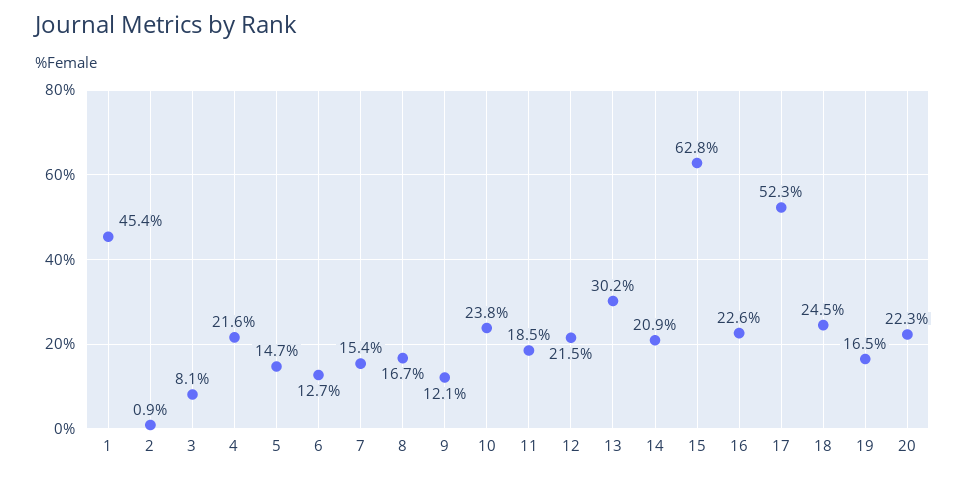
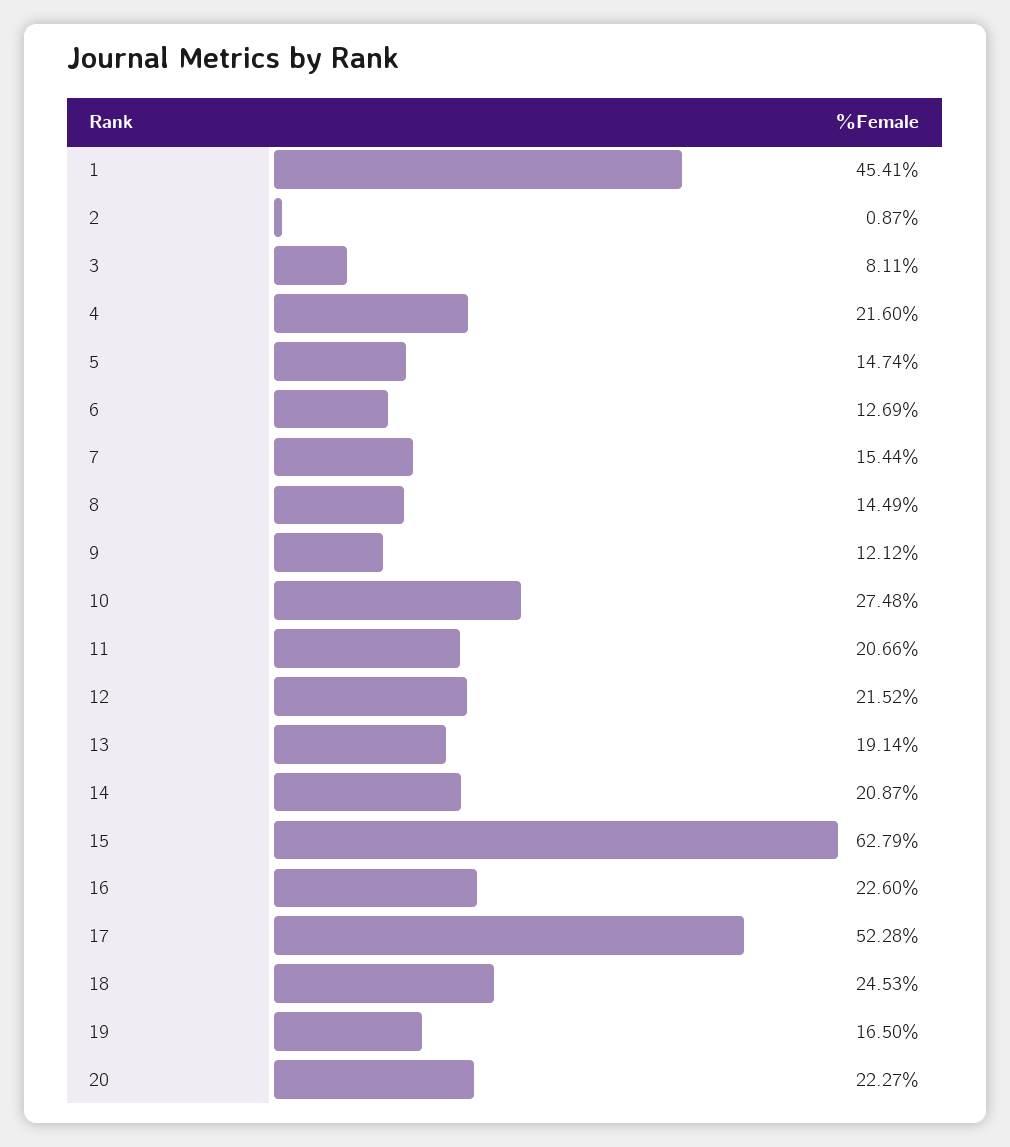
8: 16.7 -> 14.49
10: 23.8 -> 27.48
11: 18.5 -> 20.66
13: 30.2 -> 19.14

